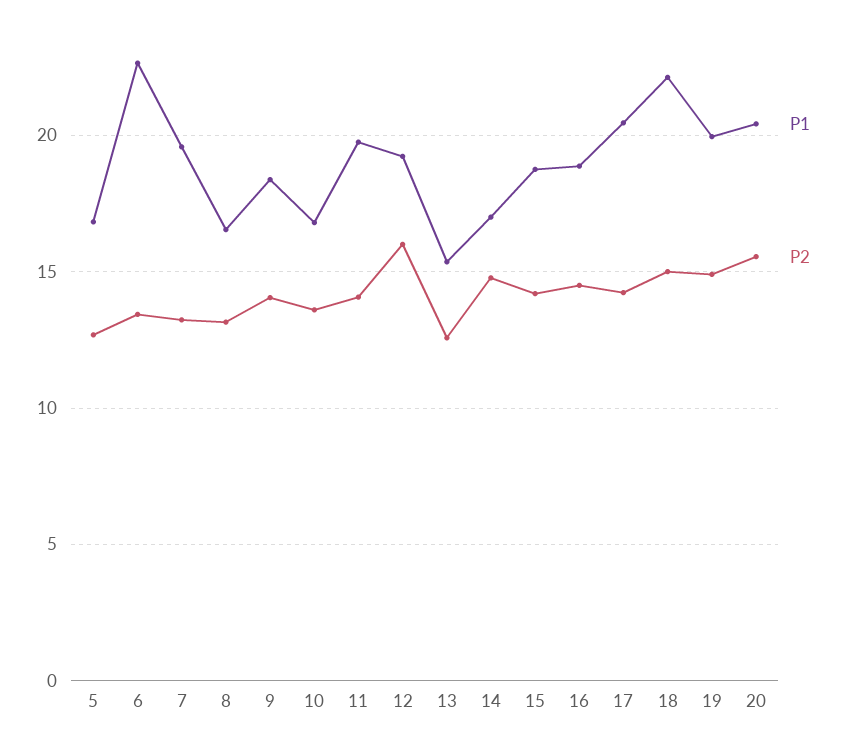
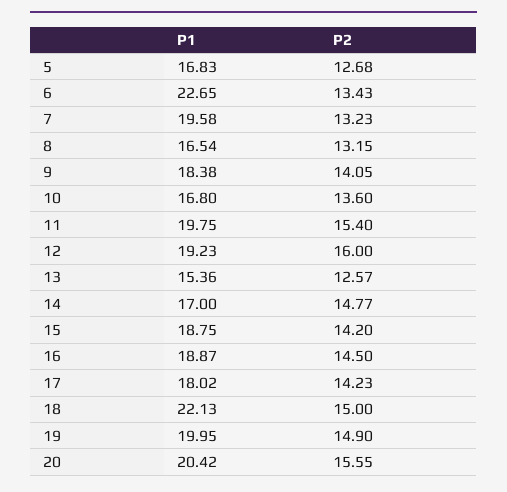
P2, 11: 14 -> 15.4
P1, 17: 20.5 -> 18.02

